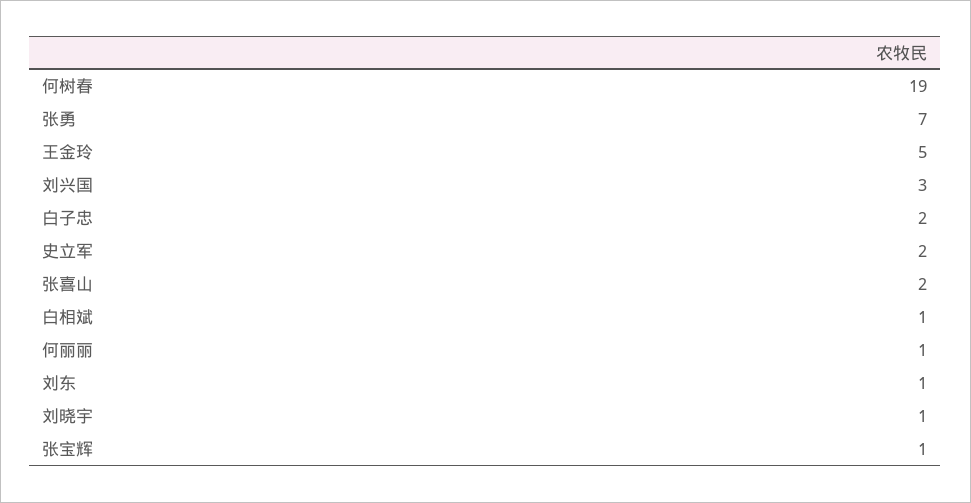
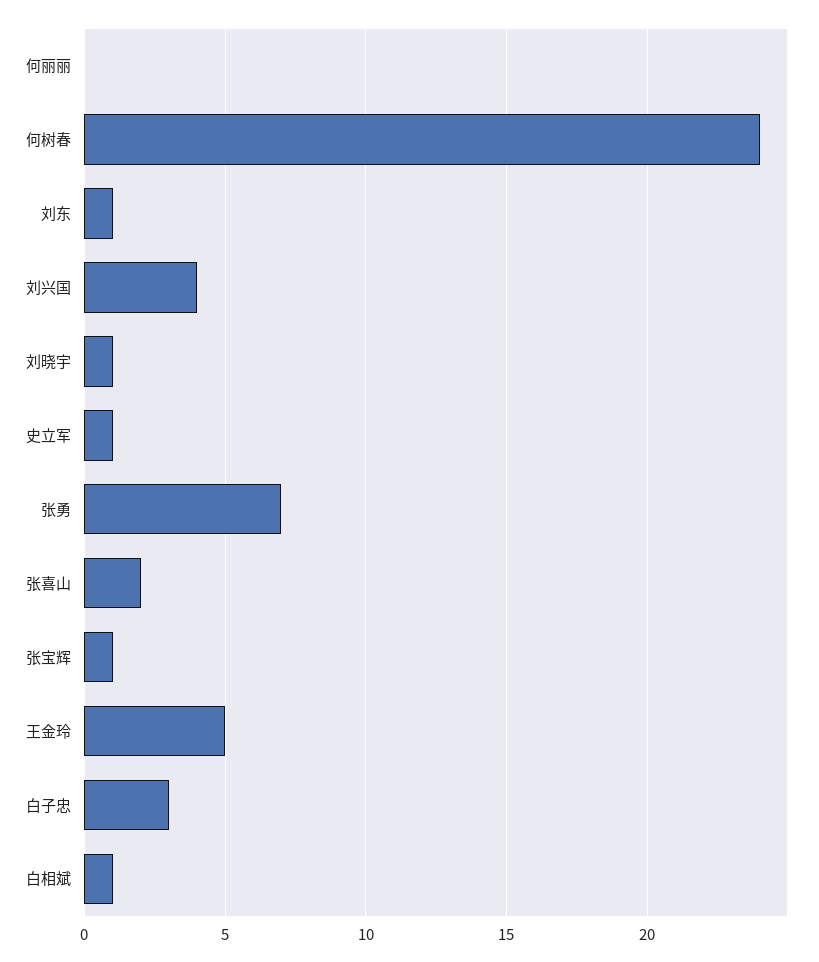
何树春: 19 -> 24
刘兴国: 3 -> 4
白子忠: 2 -> 3
史立军: 2 -> 1
何丽丽: 1 -> 0

